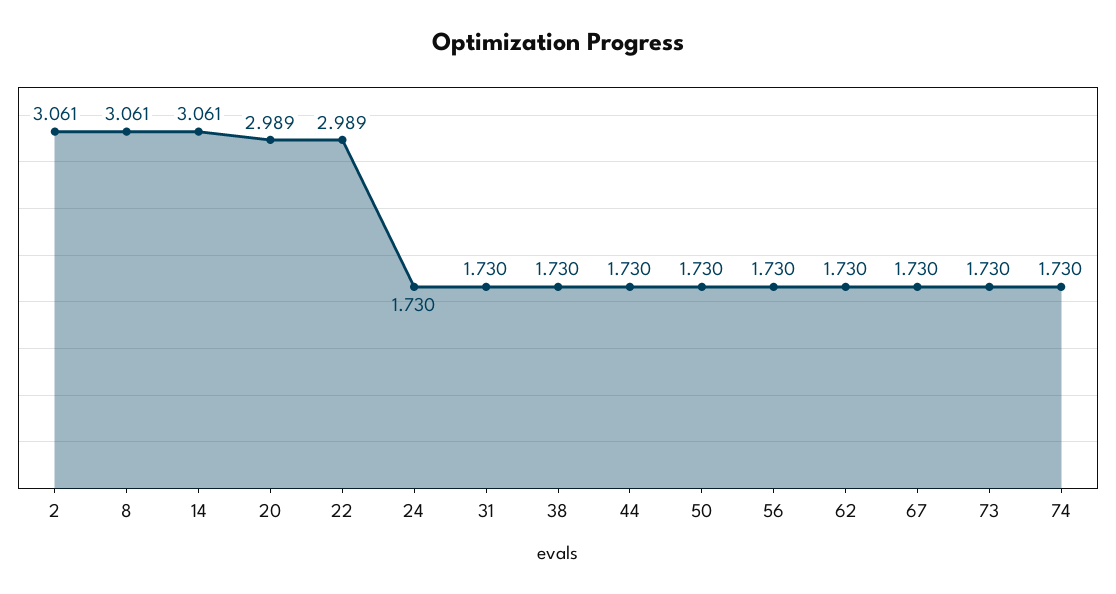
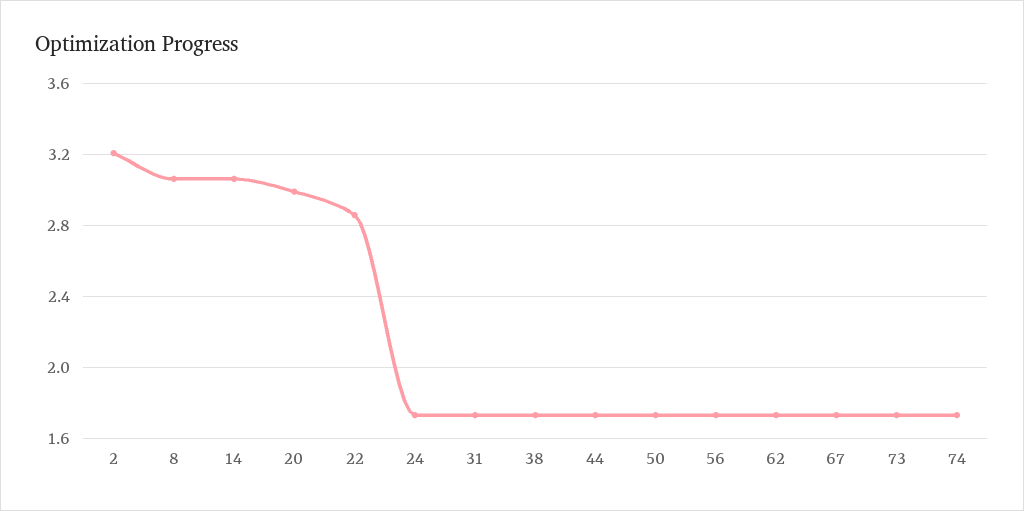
2: 3.061 -> 3.2
22: 2.989 -> 2.85

